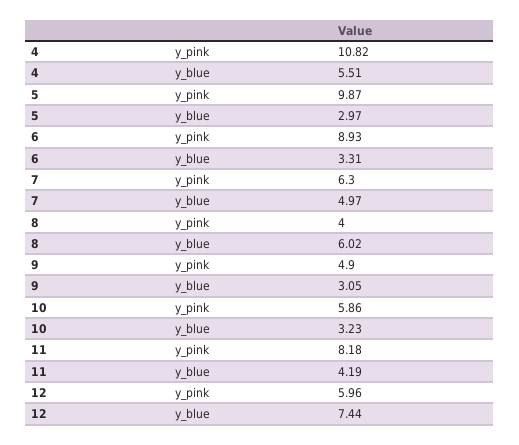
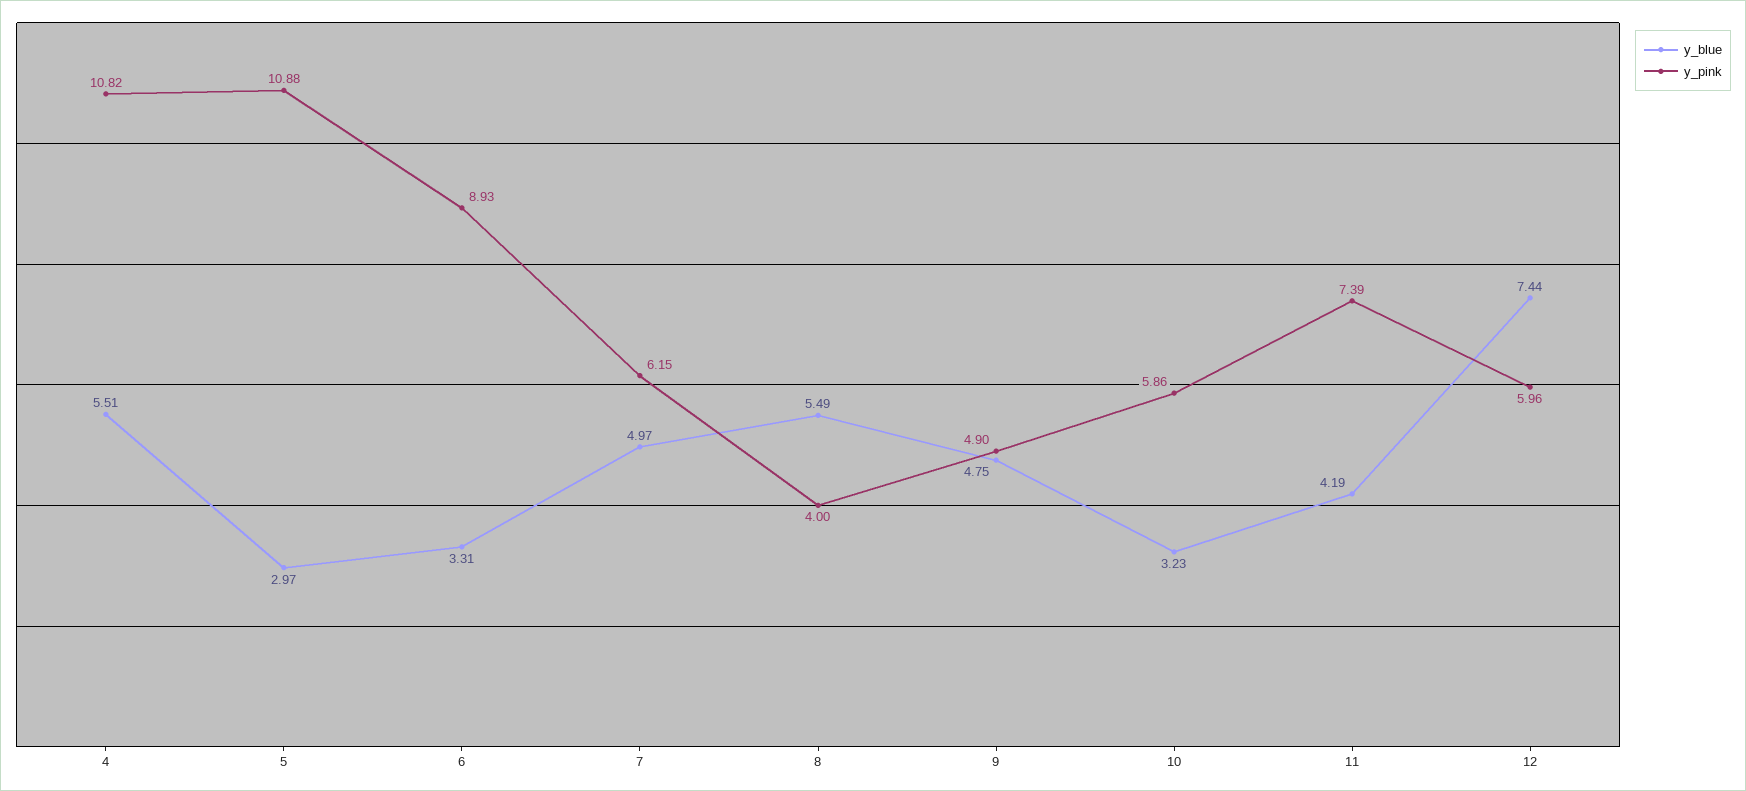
y_pink, 5: 9.87 -> 10.88
y_pink, 7: 6.3 -> 6.15
y_blue, 8: 6.02 -> 5.49
y_blue, 9: 3.05 -> 4.75
y_pink, 11: 8.18 -> 7.39

